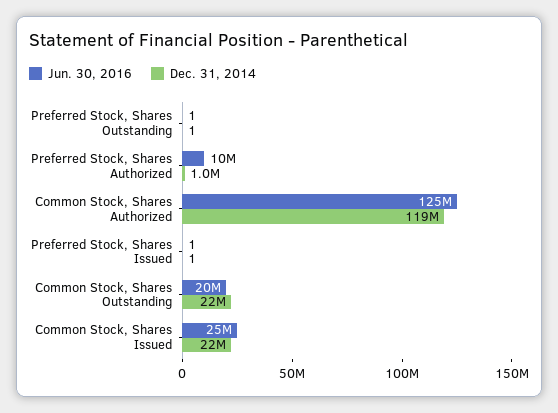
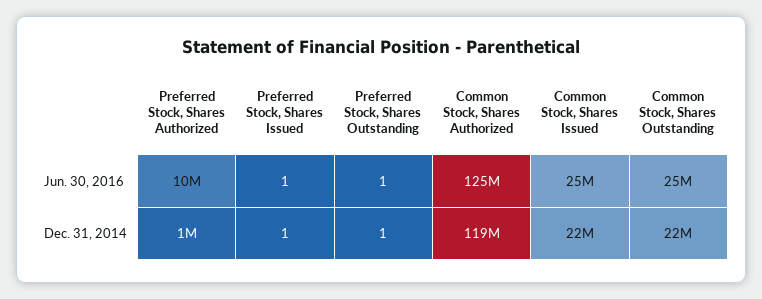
Jun. 30, 2016, Common Stock, Shares Outstanding: 20000000 -> 25000000

